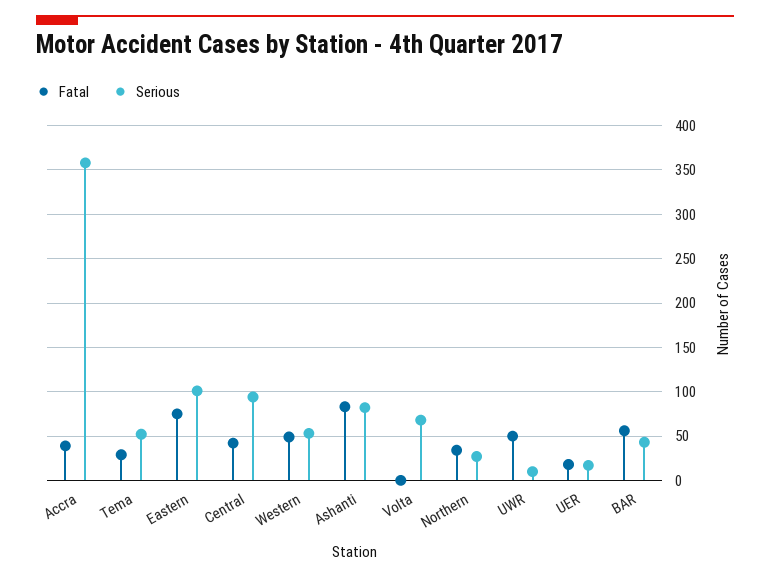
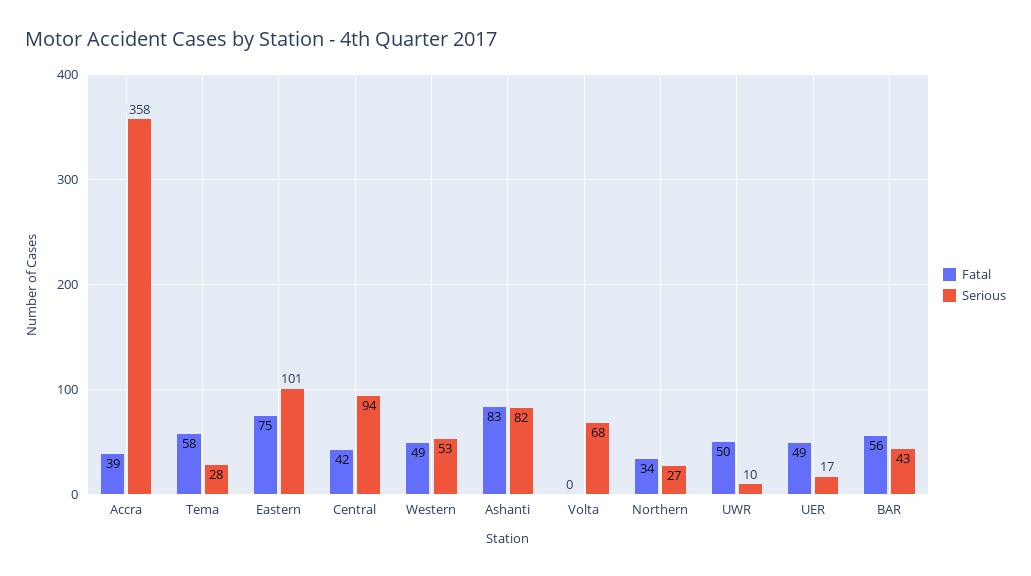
Fatal, Tema: 30 -> 58
Serious, Tema: 50 -> 28
Fatal, UER: 20 -> 49

